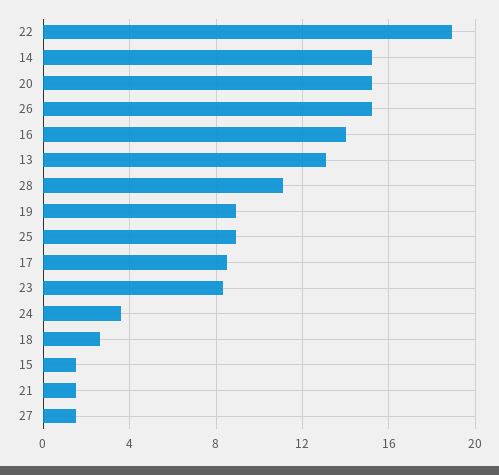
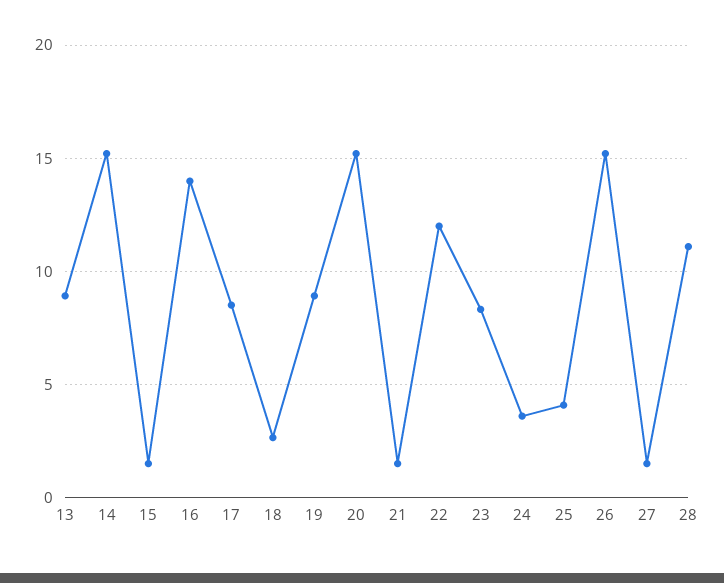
22: 19 -> 12
13: 13 -> 9
25: 9 -> 4

